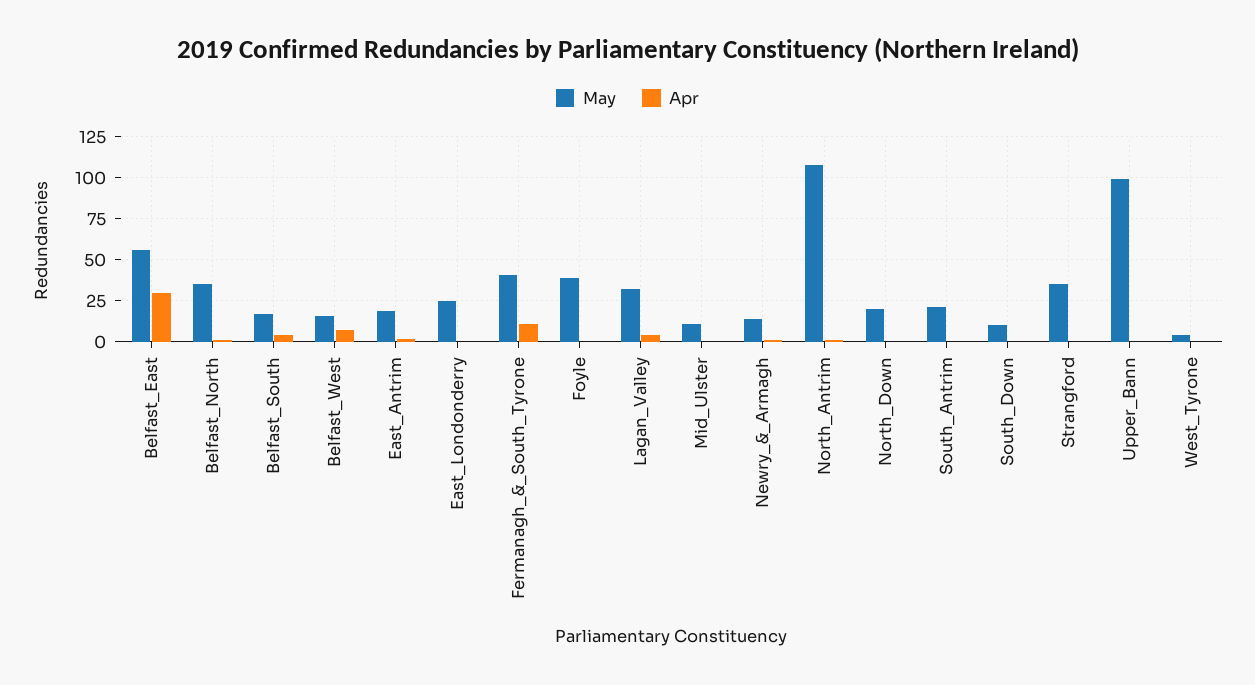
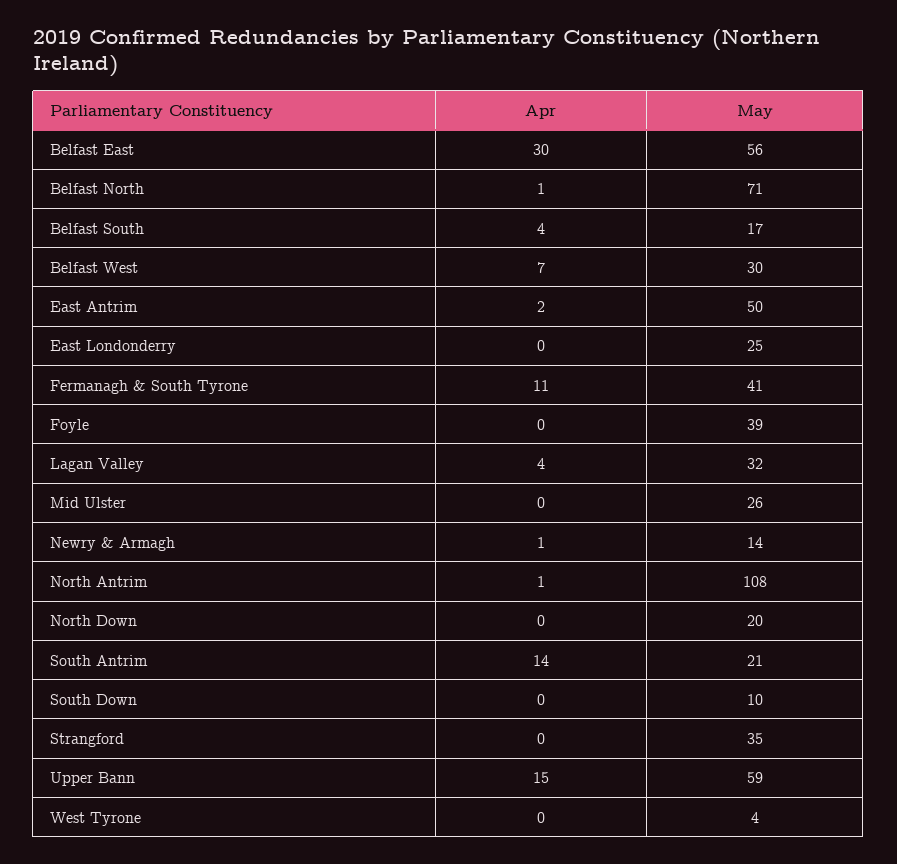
May, Belfast_North: 35 -> 71
May, Belfast_West: 15 -> 30
May, East_Antrim: 20 -> 50
May, Mid_Ulster: 10 -> 26
Apr, South_Antrim: 0 -> 14
May, Upper_Bann: 100 -> 59
Apr, Upper_Bann: 0 -> 15

